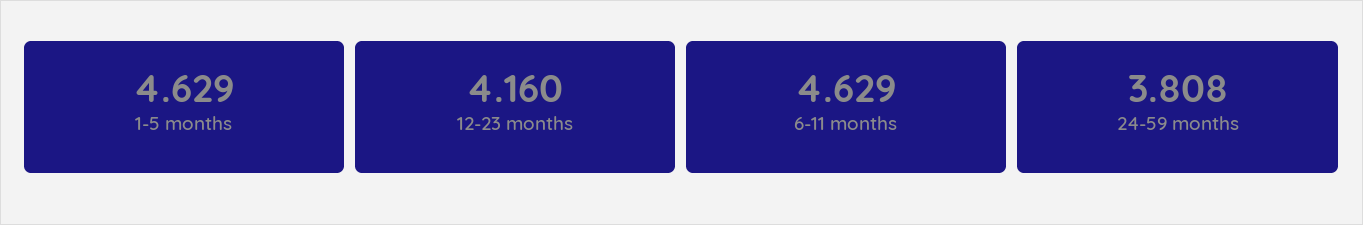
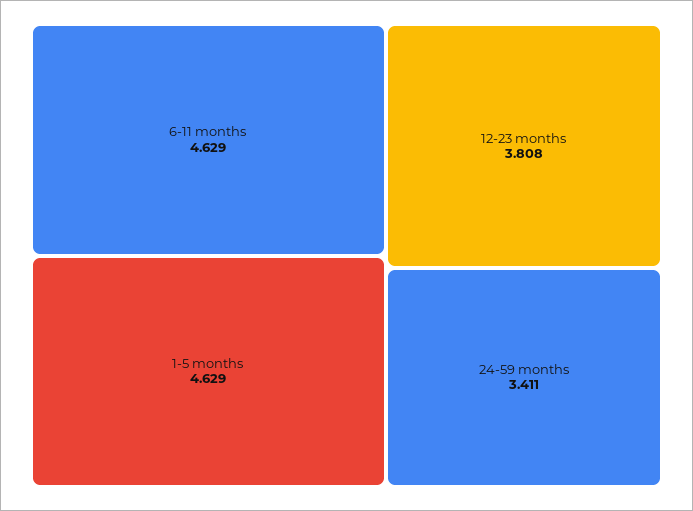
12-23 months: 4.16 -> 3.808
24-59 months: 3.808 -> 3.411

